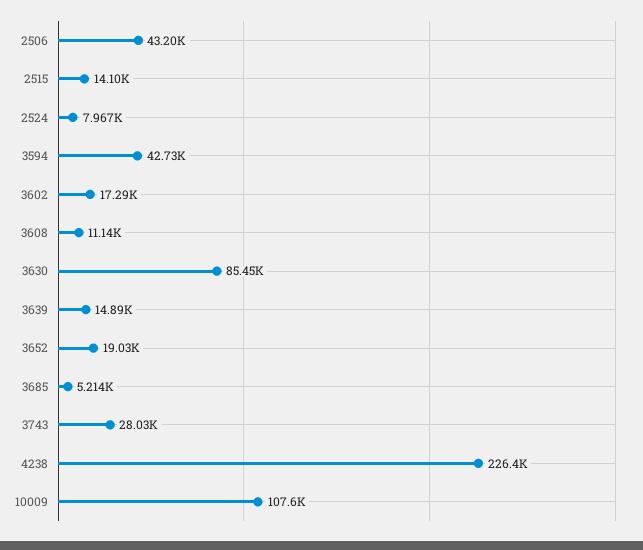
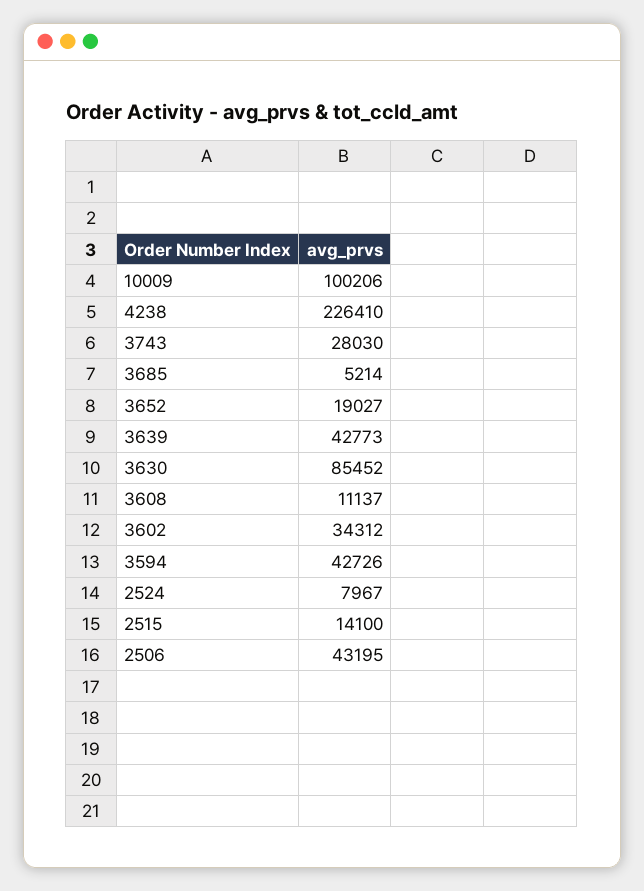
3602: 17290 -> 34312
3639: 14890 -> 42773
10009: 107600 -> 100206

